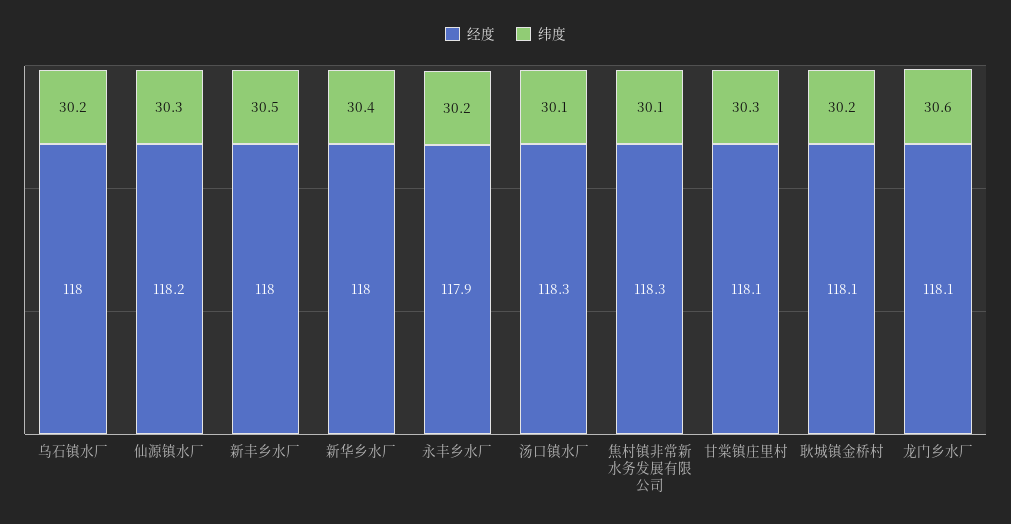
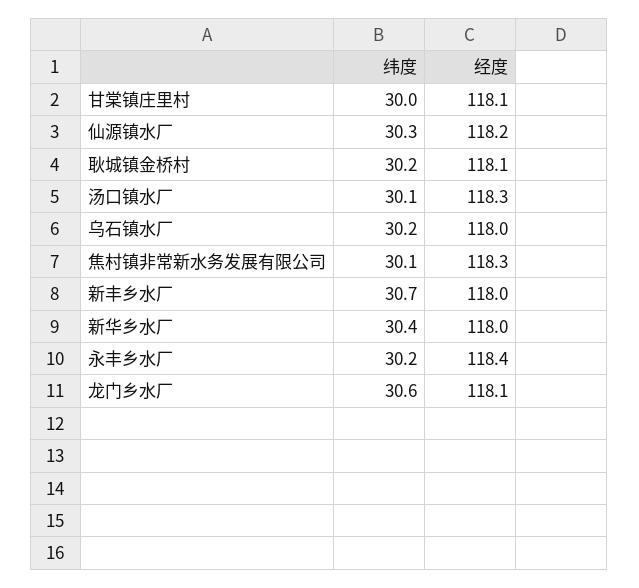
纬度, 新丰乡水厂: 30.5 -> 30.7
经度, 永丰乡水厂: 117.9 -> 118.4
纬度, 甘棠镇庄里村: 30.3 -> 30

